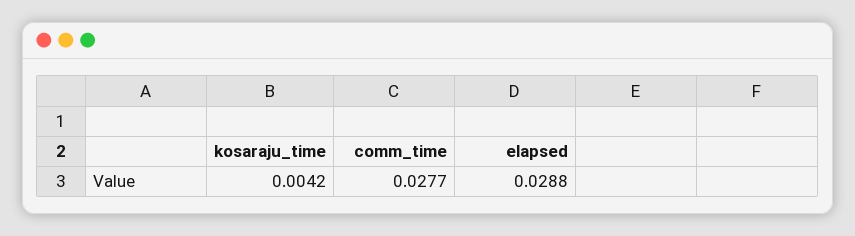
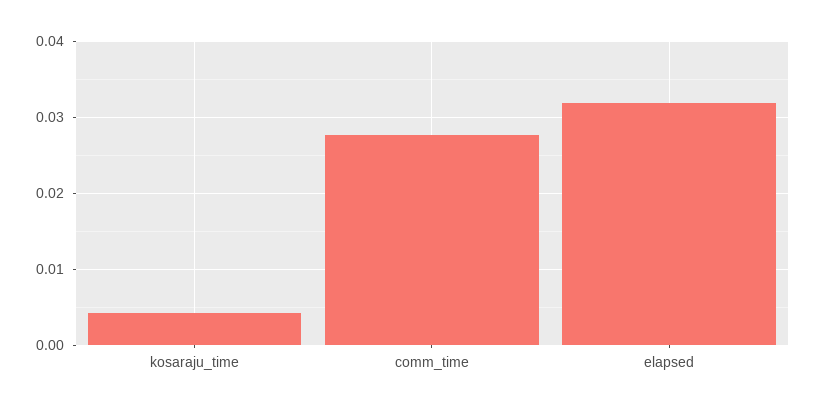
elapsed: 0.0288 -> 0.032

